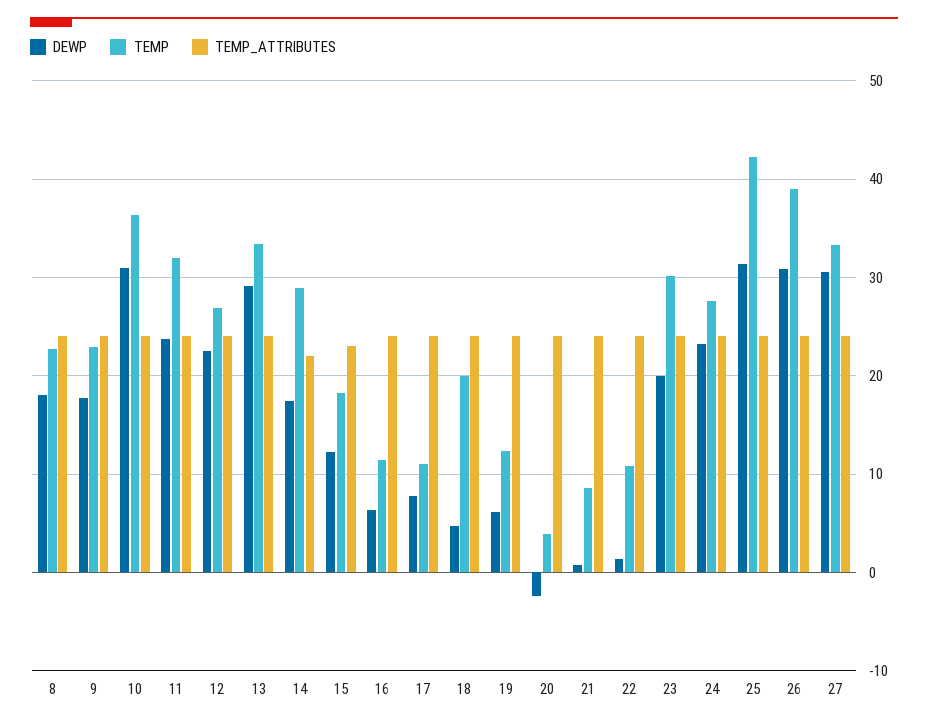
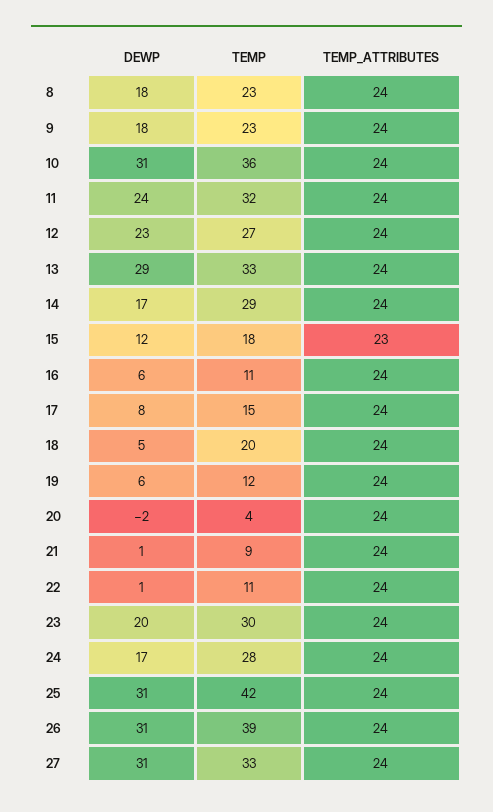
TEMP_ATTRIBUTES, 14: 22 -> 24
TEMP, 17: 11 -> 15
DEWP, 24: 23 -> 17

